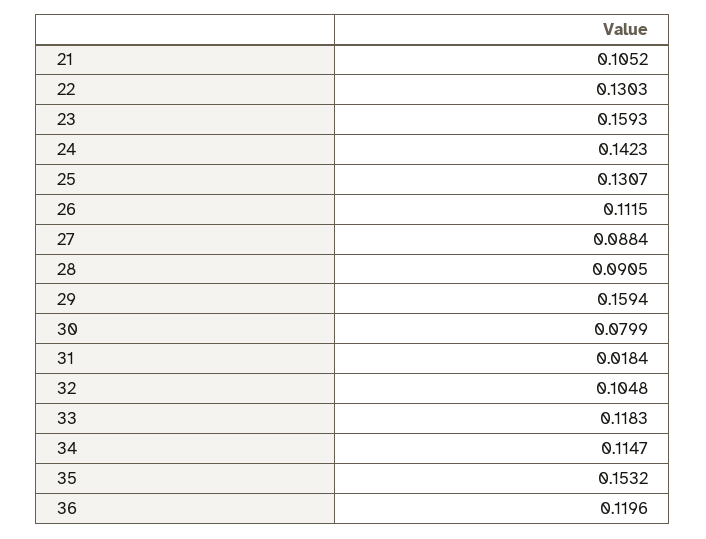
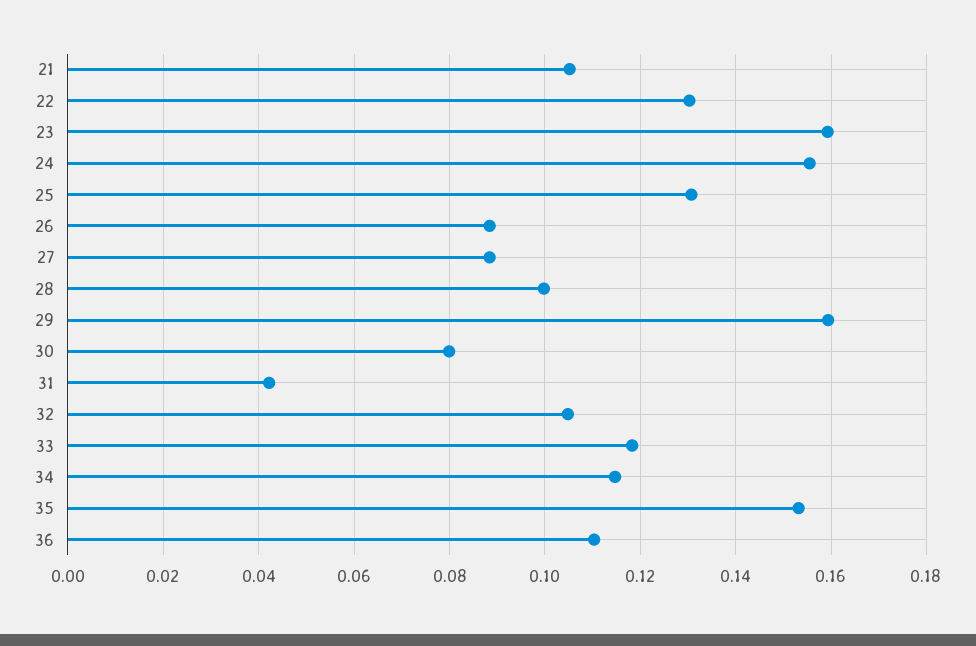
24: 0.1423 -> 0.156
26: 0.1115 -> 0.088
28: 0.0905 -> 0.1
31: 0.0184 -> 0.042
36: 0.1196 -> 0.11

